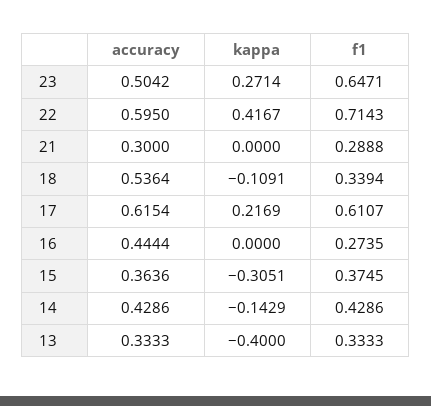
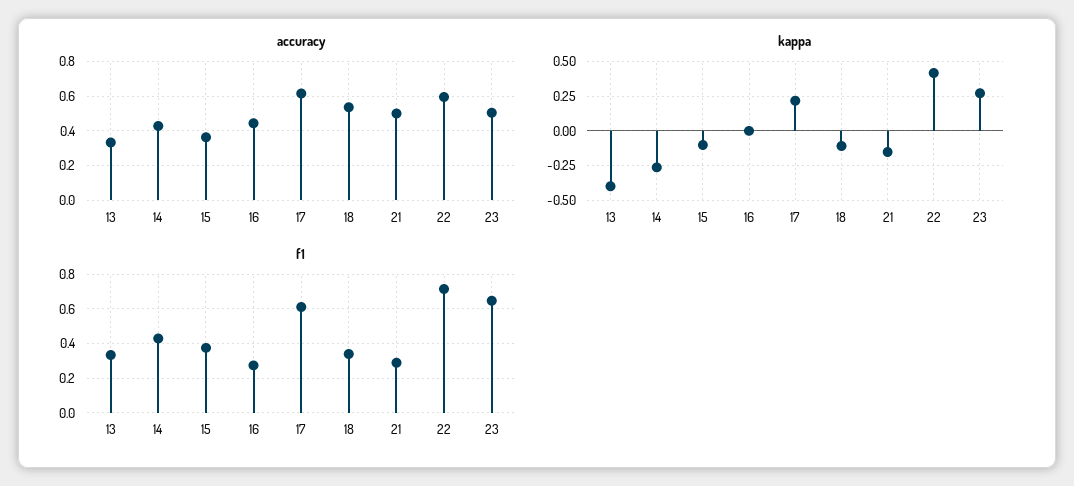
accuracy, 21: 0.3 -> 0.5
kappa, 21: 0 -> -0.15
kappa, 15: -0.3051 -> -0.1
kappa, 14: -0.1429 -> -0.25

